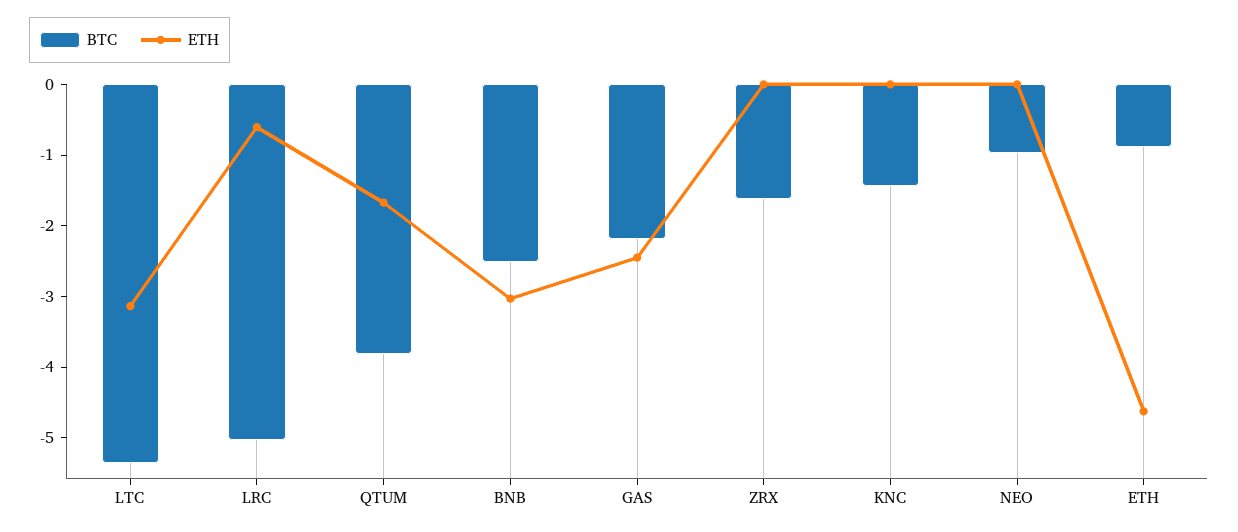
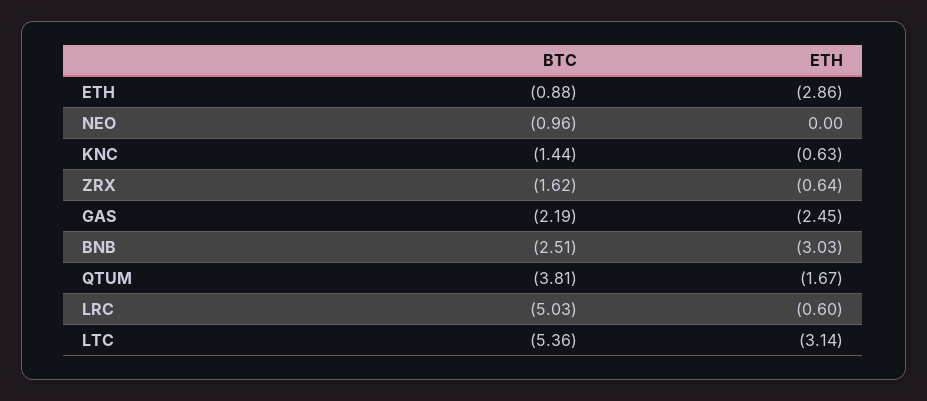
ETH, ZRX: 0 -> -0.64
ETH, KNC: 0 -> -0.63
ETH, ETH: -4.6 -> -2.86

